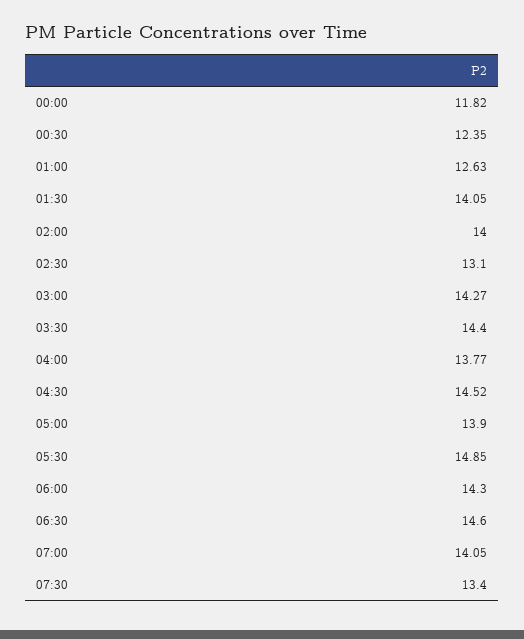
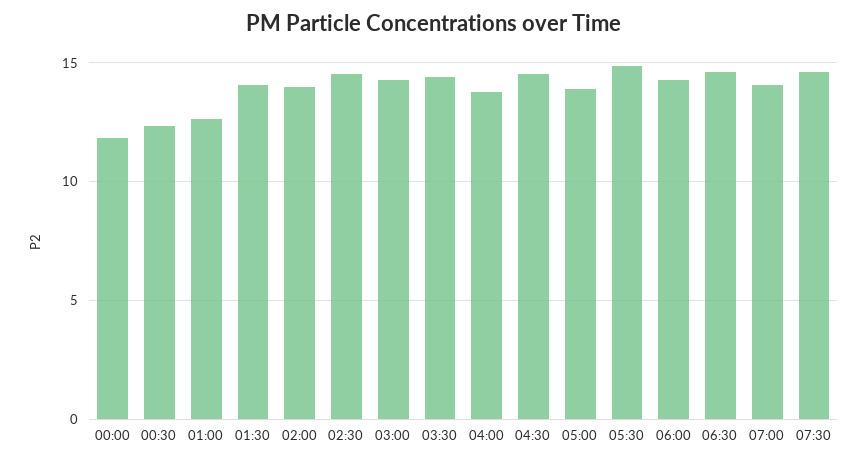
02:30: 13.1 -> 14.5
07:30: 13.4 -> 14.5

